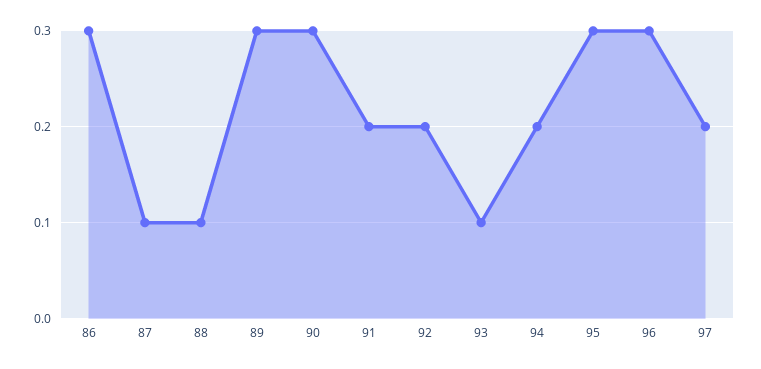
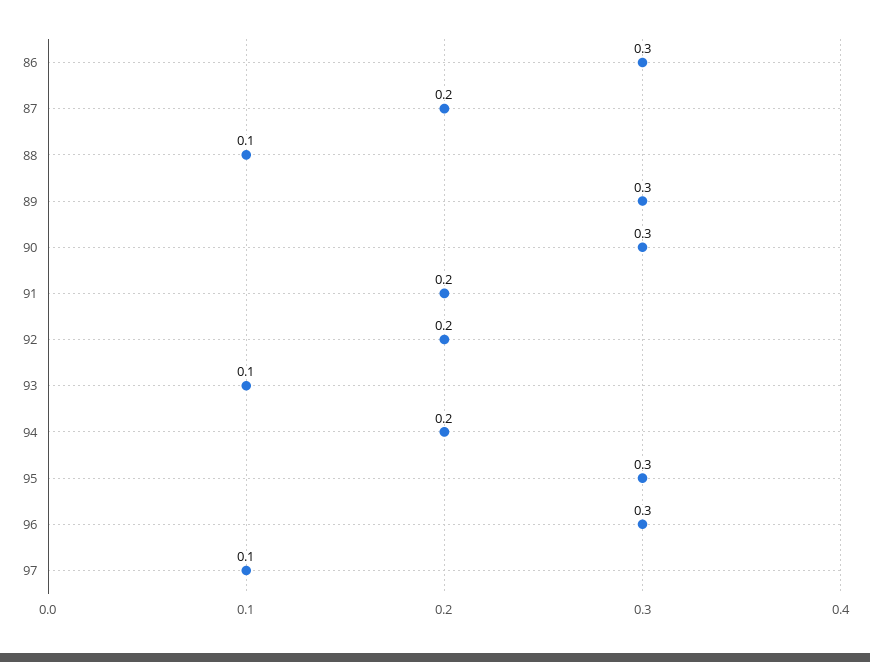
87: 0.1 -> 0.2
97: 0.2 -> 0.1

